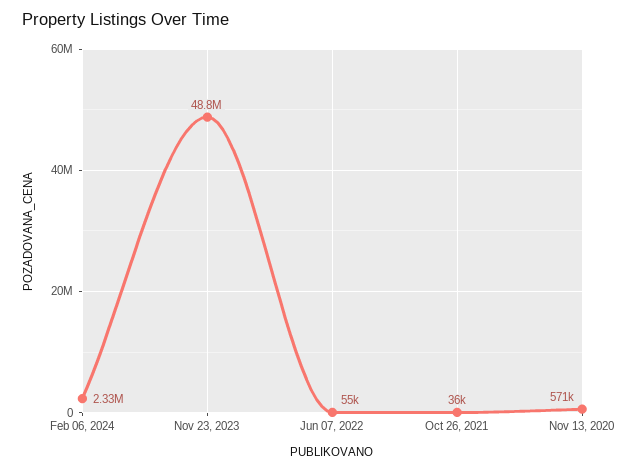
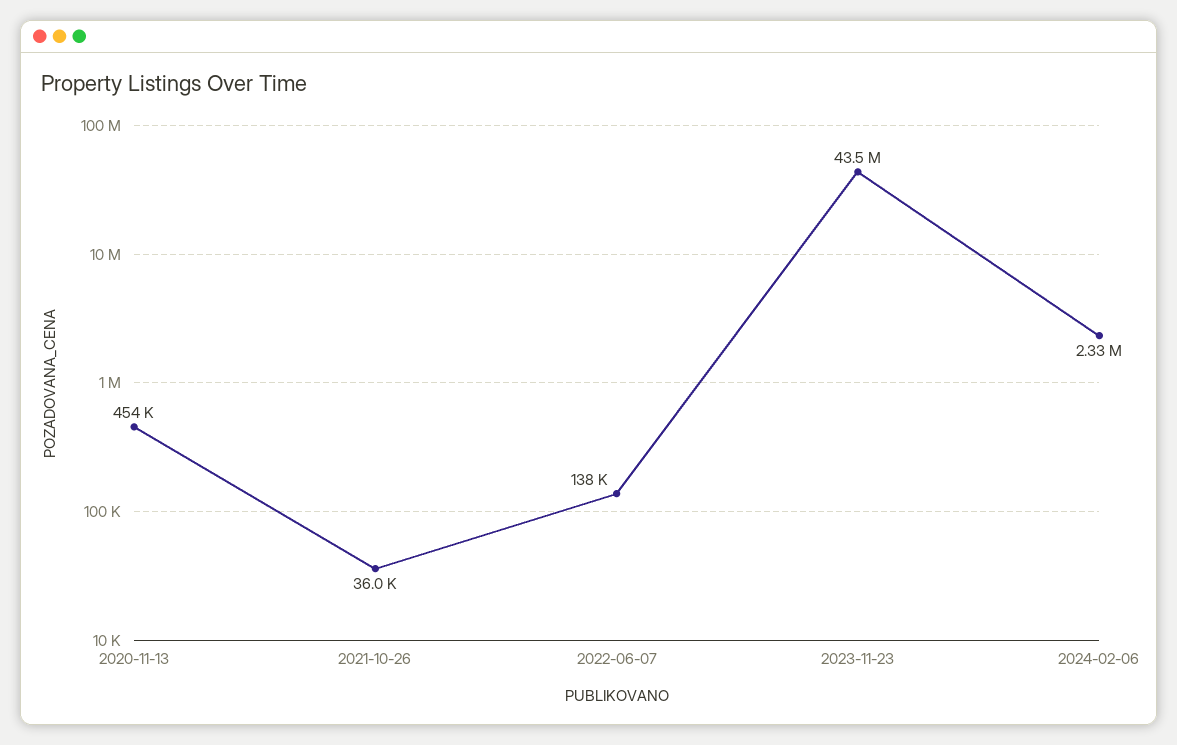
Nov 23, 2023: 48800000 -> 43500000
Jun 07, 2022: 55000 -> 138000
Nov 13, 2020: 571000 -> 454000

